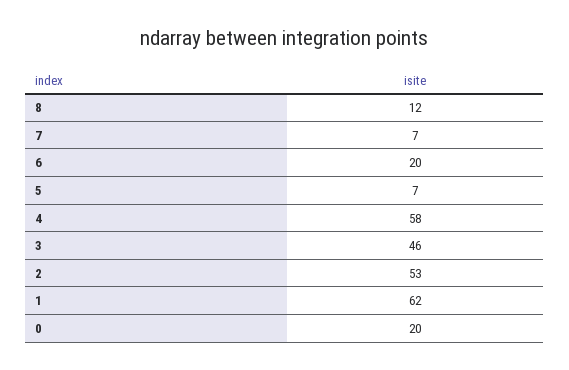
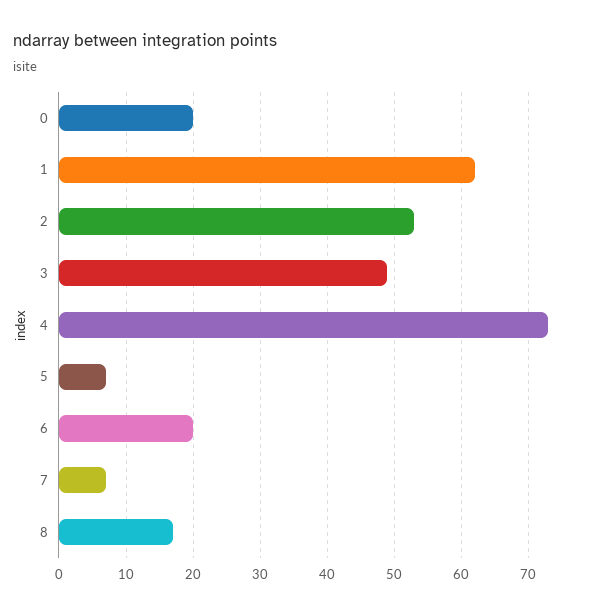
8: 12 -> 17
4: 58 -> 73
3: 46 -> 49

